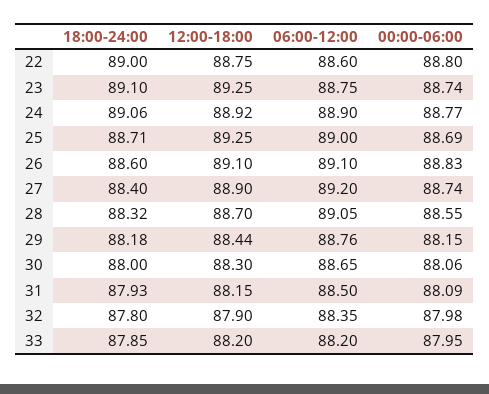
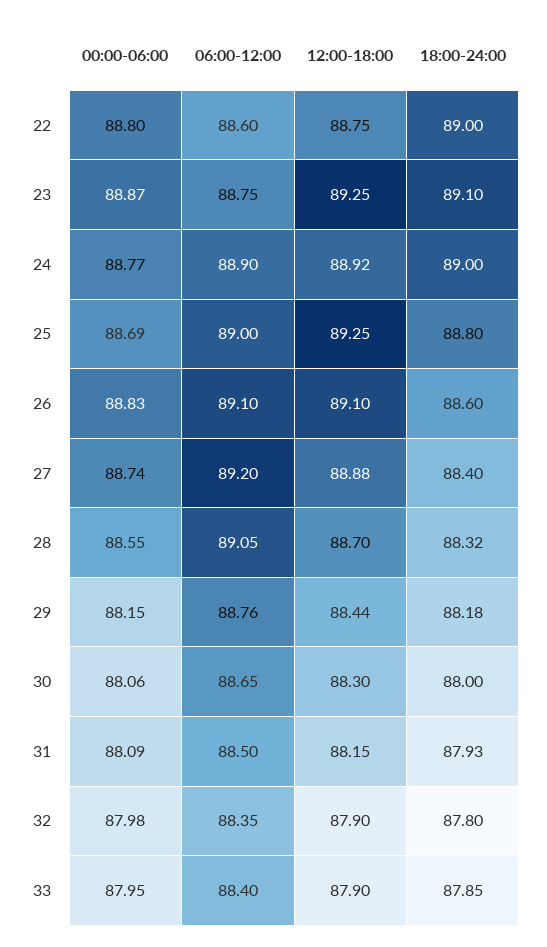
00:00-06:00, 23: 88.74 -> 88.87
18:00-24:00, 24: 89.06 -> 89
18:00-24:00, 25: 88.71 -> 88.8
12:00-18:00, 27: 88.9 -> 88.88
12:00-18:00, 33: 88.2 -> 87.9
06:00-12:00, 33: 88.2 -> 88.4

